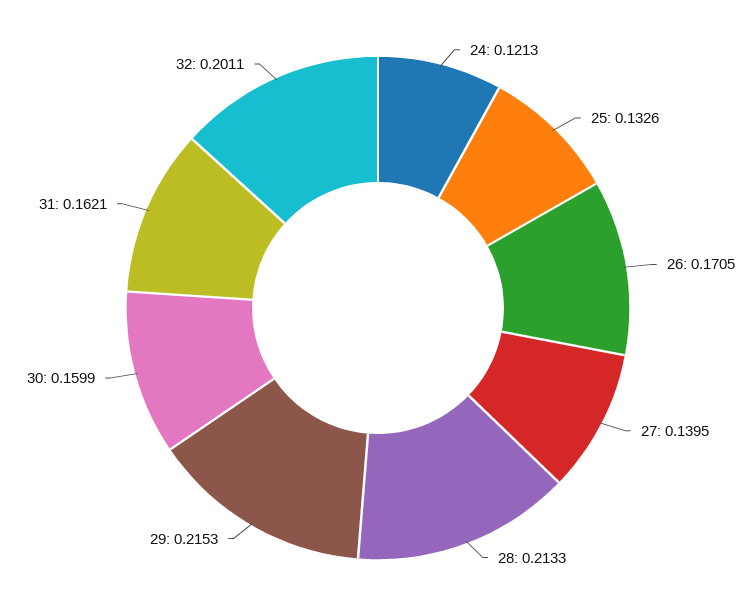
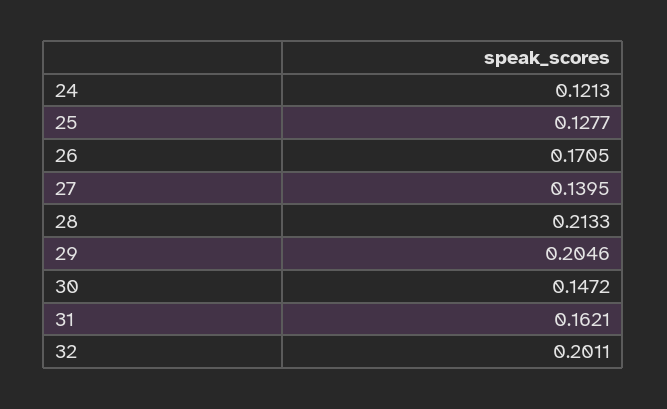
25: 0.1326 -> 0.1277
29: 0.2153 -> 0.2046
30: 0.1599 -> 0.1472

